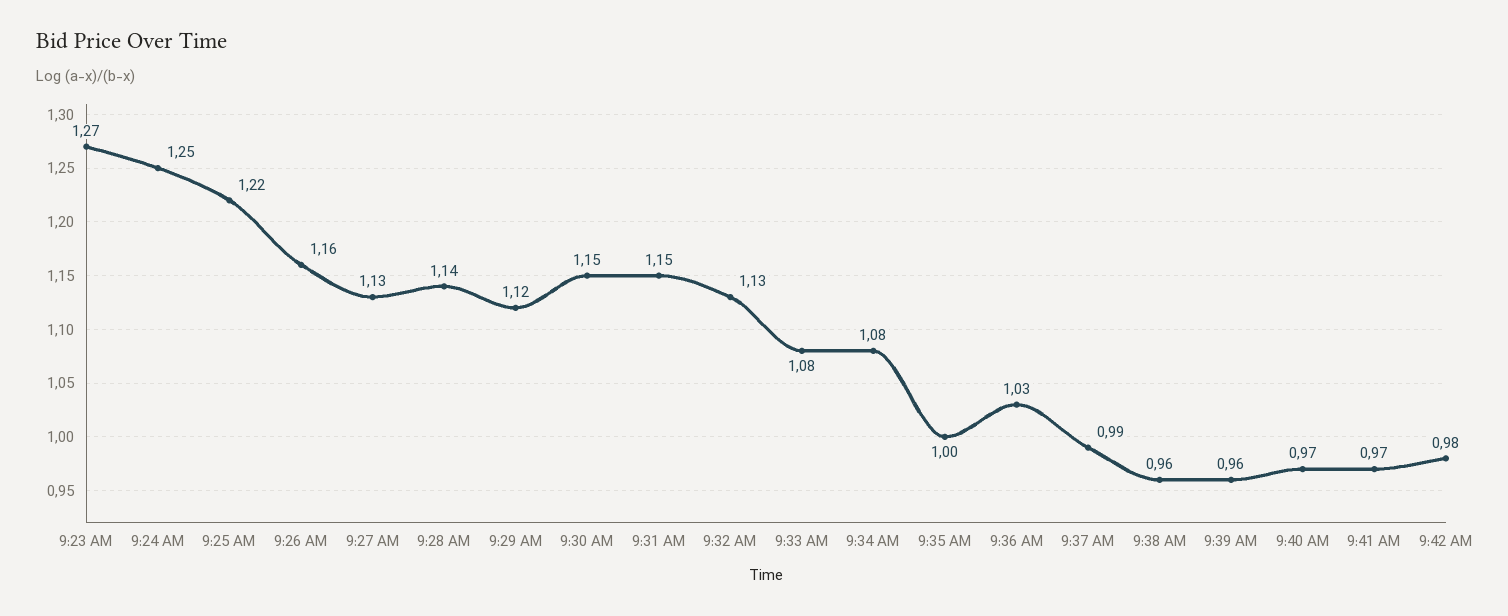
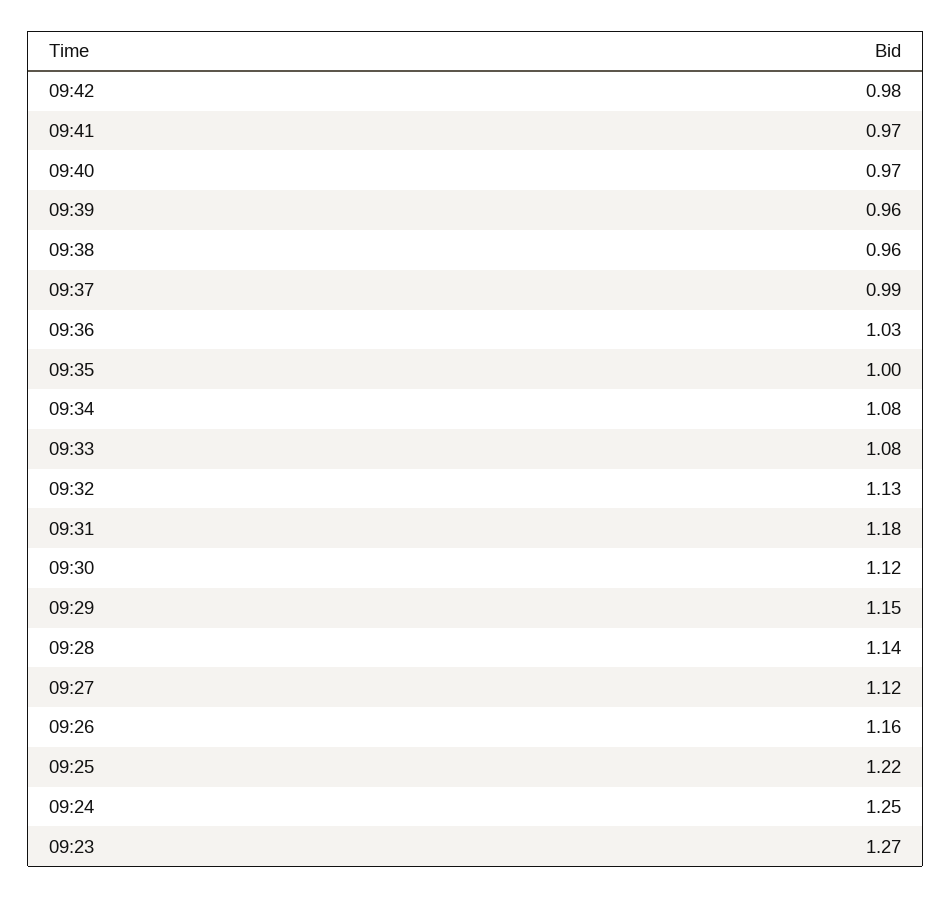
9:27 AM: 1.13 -> 1.12
9:29 AM: 1.12 -> 1.15
9:30 AM: 1.15 -> 1.12
9:31 AM: 1.15 -> 1.18

